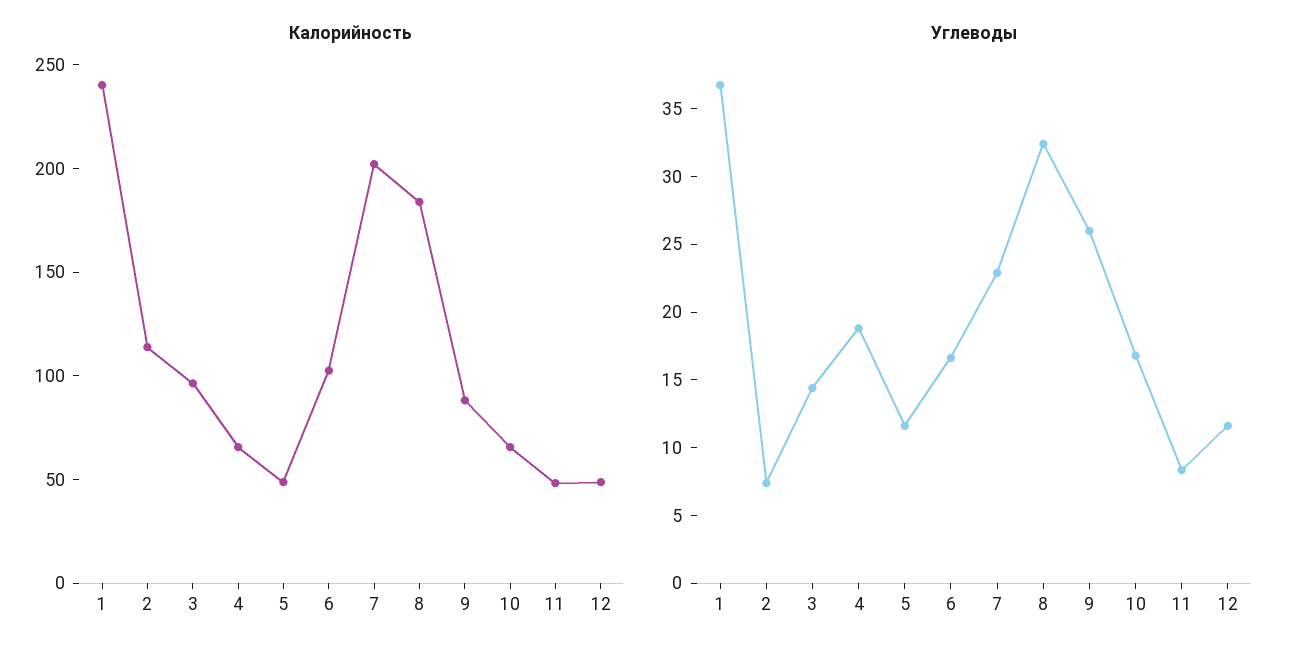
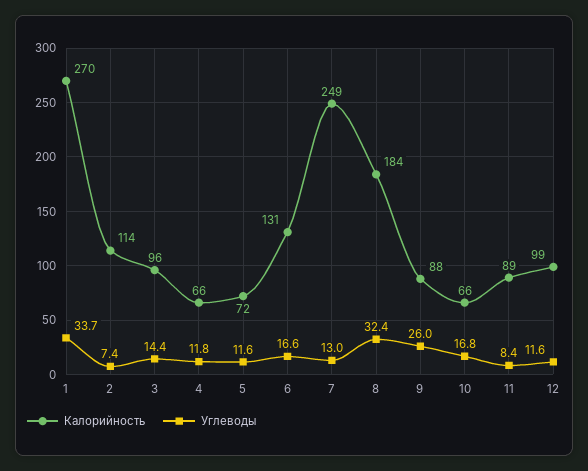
Калорийность, 1: 240 -> 270
Калорийность, 5: 50 -> 72
Калорийность, 6: 100 -> 131
Калорийность, 7: 200 -> 249
Калорийность, 11: 50 -> 89
Калорийность, 12: 50 -> 99
Углеводы, 1: 37 -> 33.7
Углеводы, 4: 19 -> 11.8
Углеводы, 7: 23 -> 13

